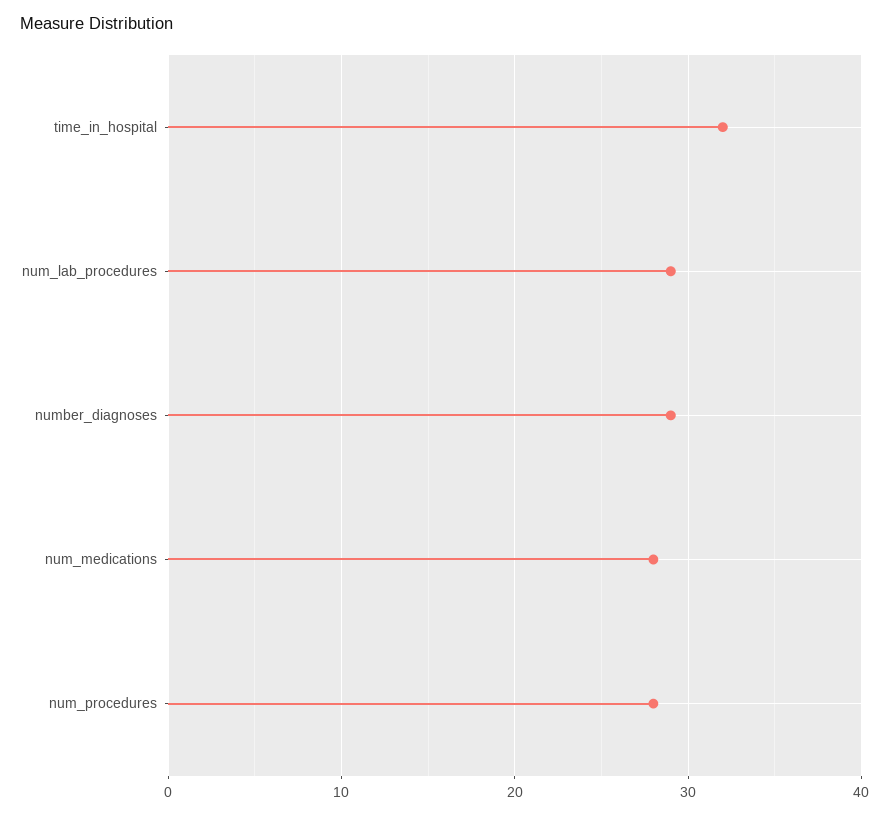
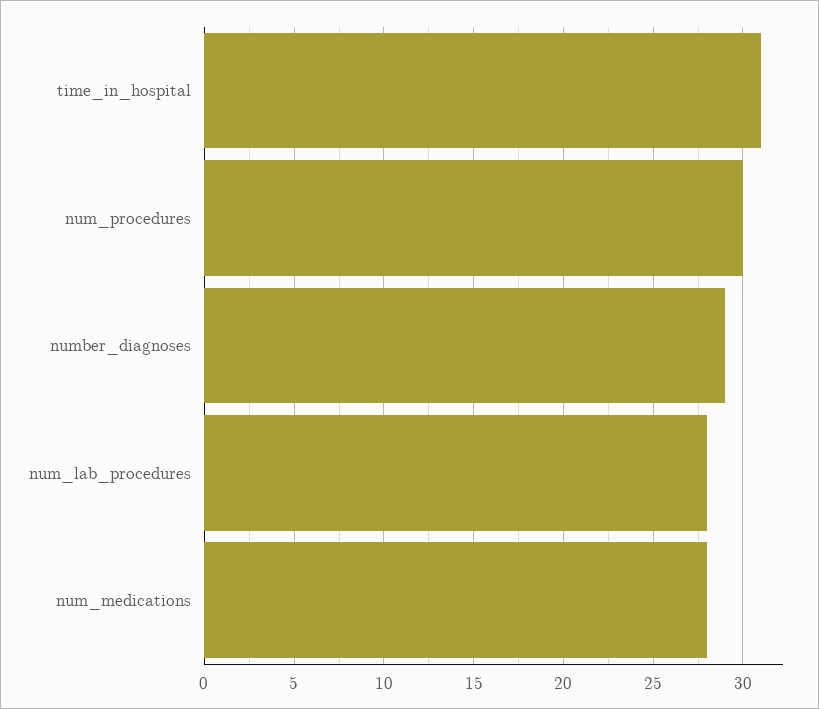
time_in_hospital: 32 -> 31
num_lab_procedures: 29 -> 28
num_procedures: 28 -> 30

